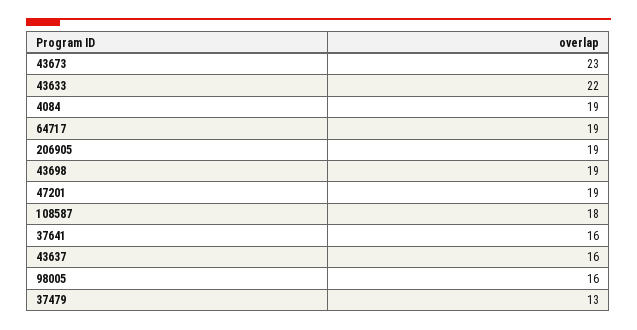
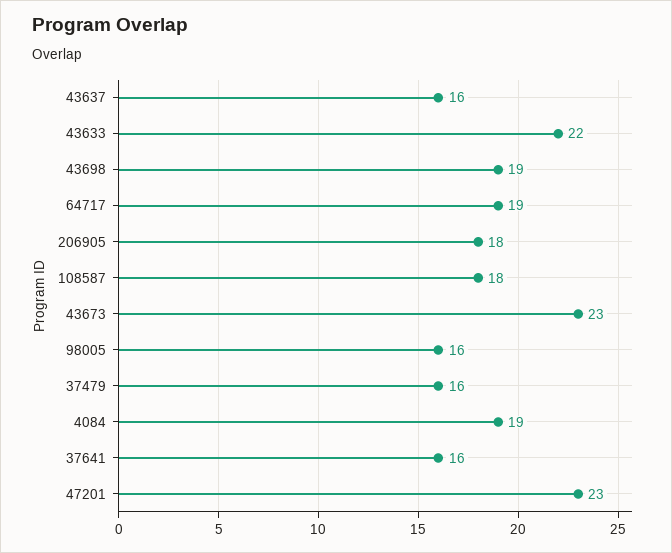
206905: 19 -> 18
47201: 19 -> 23
37479: 13 -> 16

